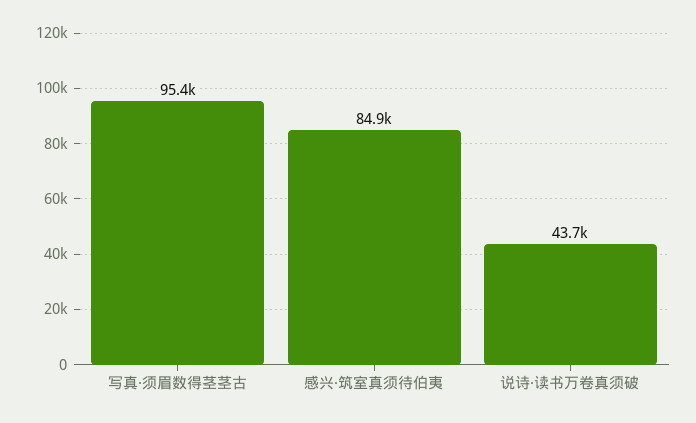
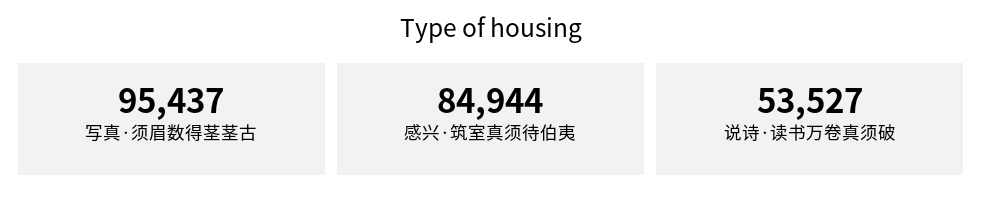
说诗·读书万卷真须破: 43700 -> 53527

